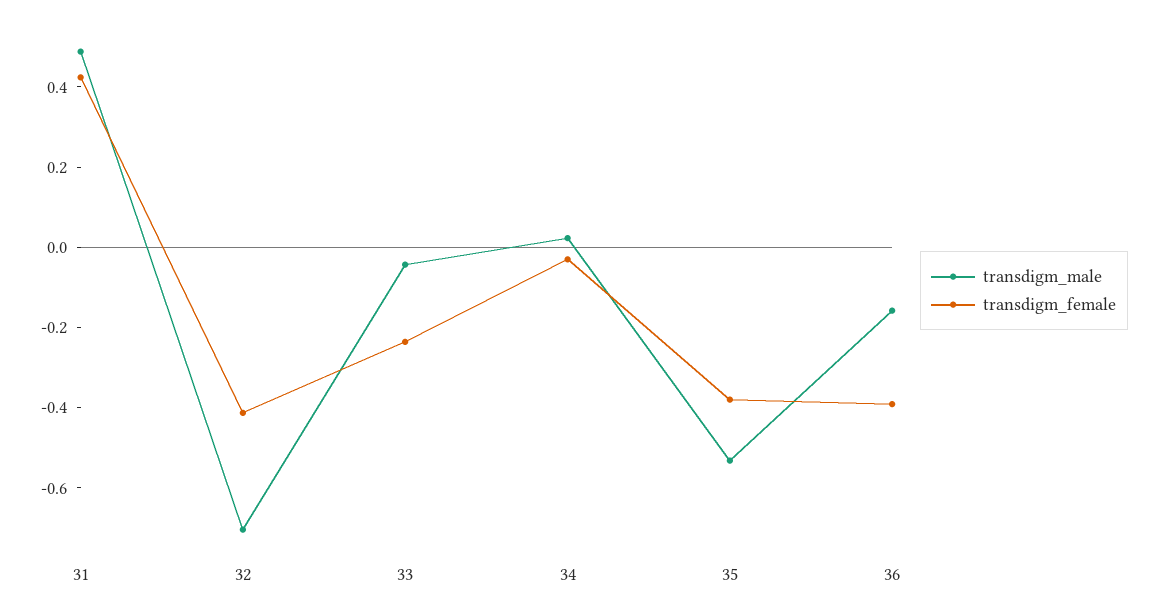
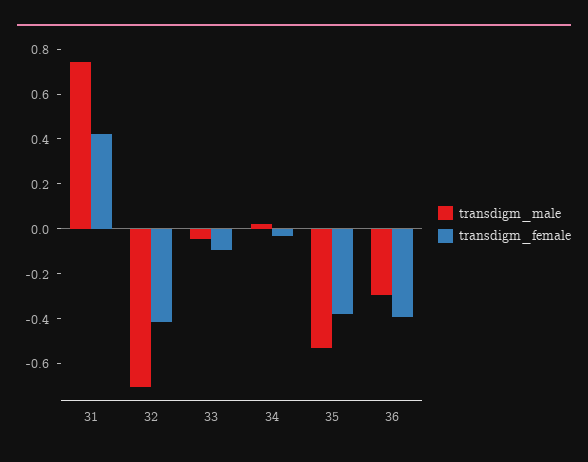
transdigm_male, 31: 0.5 -> 0.75
transdigm_female, 33: -0.25 -> -0.1
transdigm_male, 36: -0.15 -> -0.3

